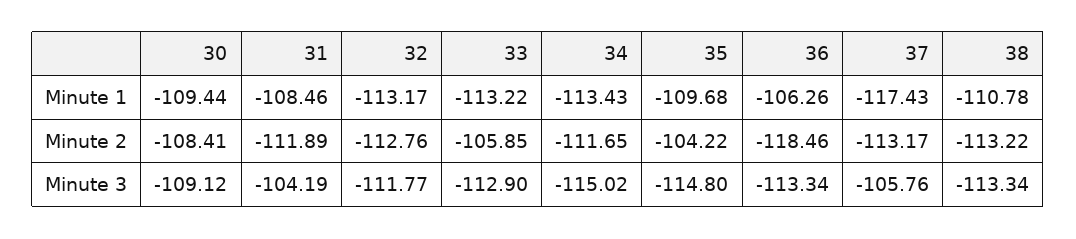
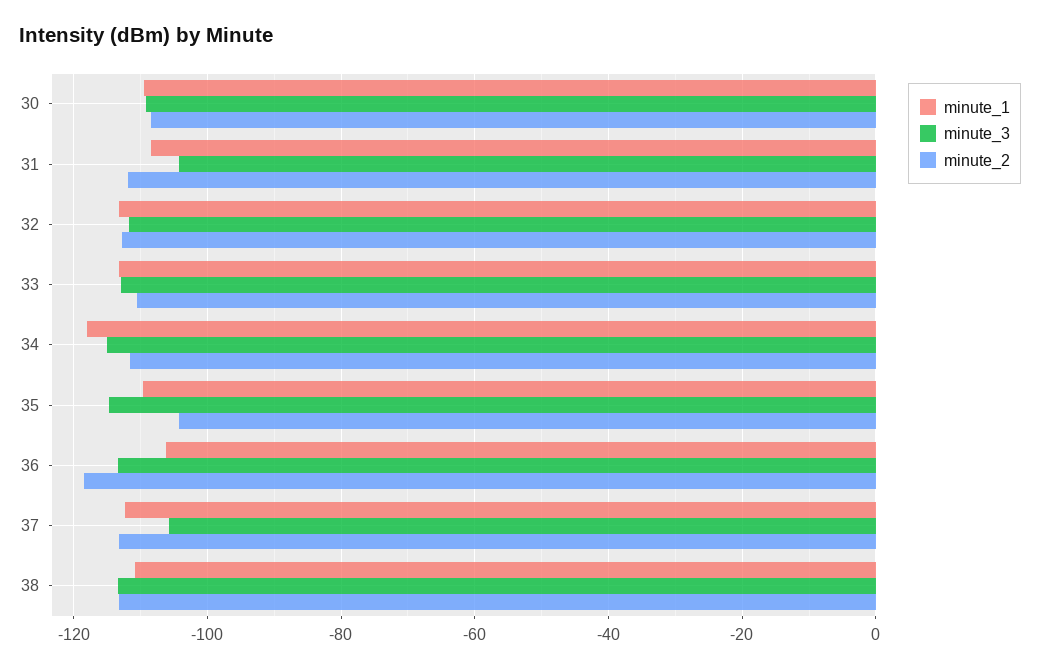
Minute 1, 34: -113.43 -> -118
Minute 1, 37: -117.43 -> -112
Minute 2, 33: -105.85 -> -110

